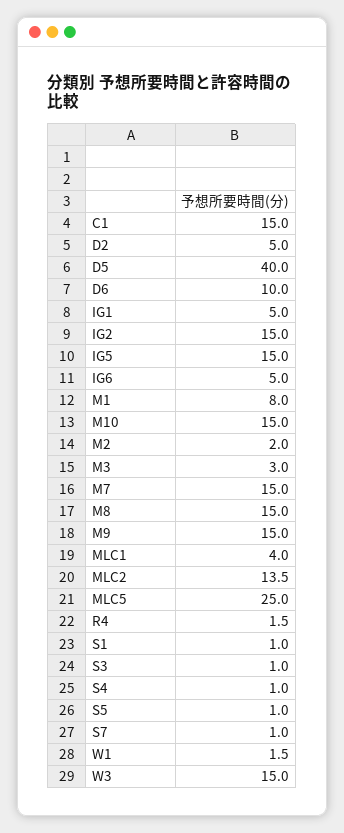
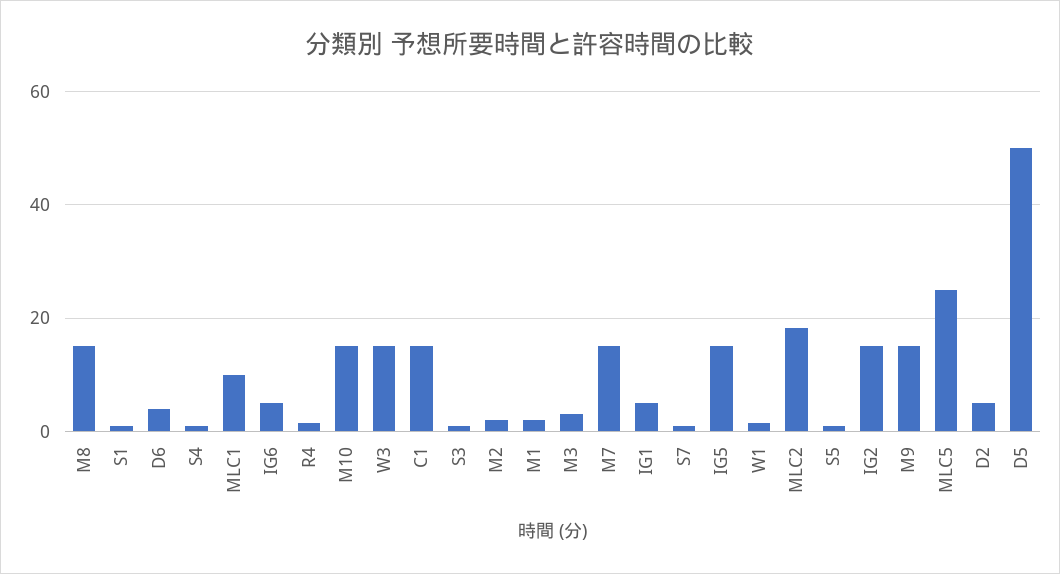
D5: 40 -> 50
D6: 10 -> 4
M1: 8 -> 2
MLC1: 4 -> 10
MLC2: 13.5 -> 18

